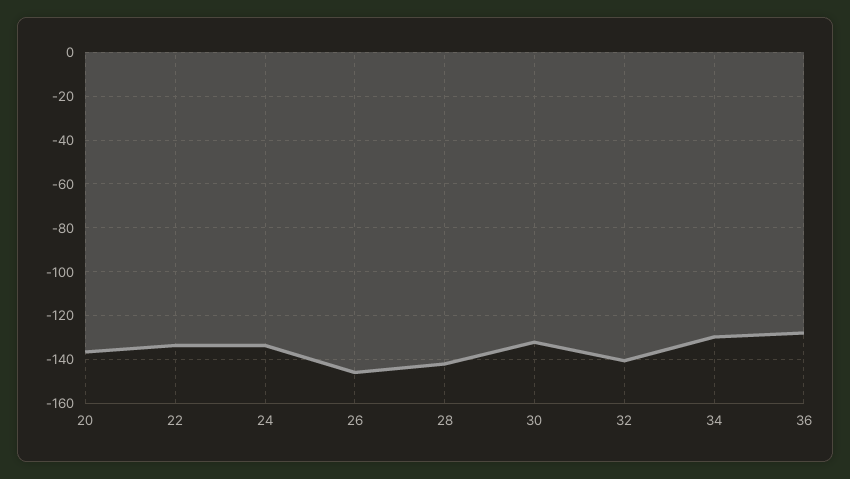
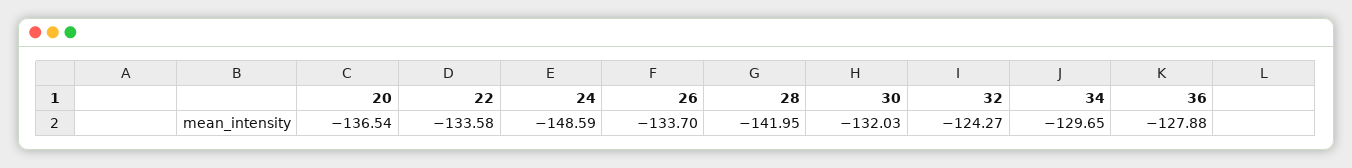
24: -135 -> -148.59
26: -145 -> -133.7
32: -140 -> -124.27

